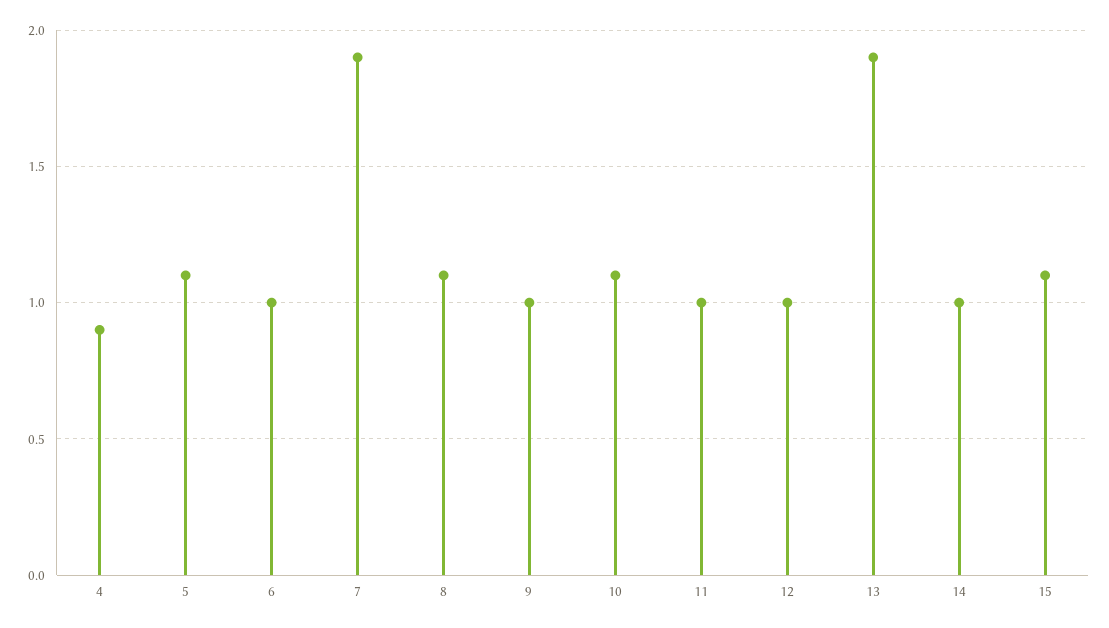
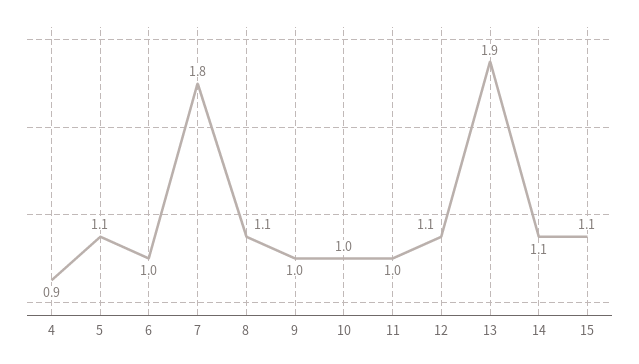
7: 1.9 -> 1.8
10: 1.1 -> 1
12: 1 -> 1.1
14: 1 -> 1.1

